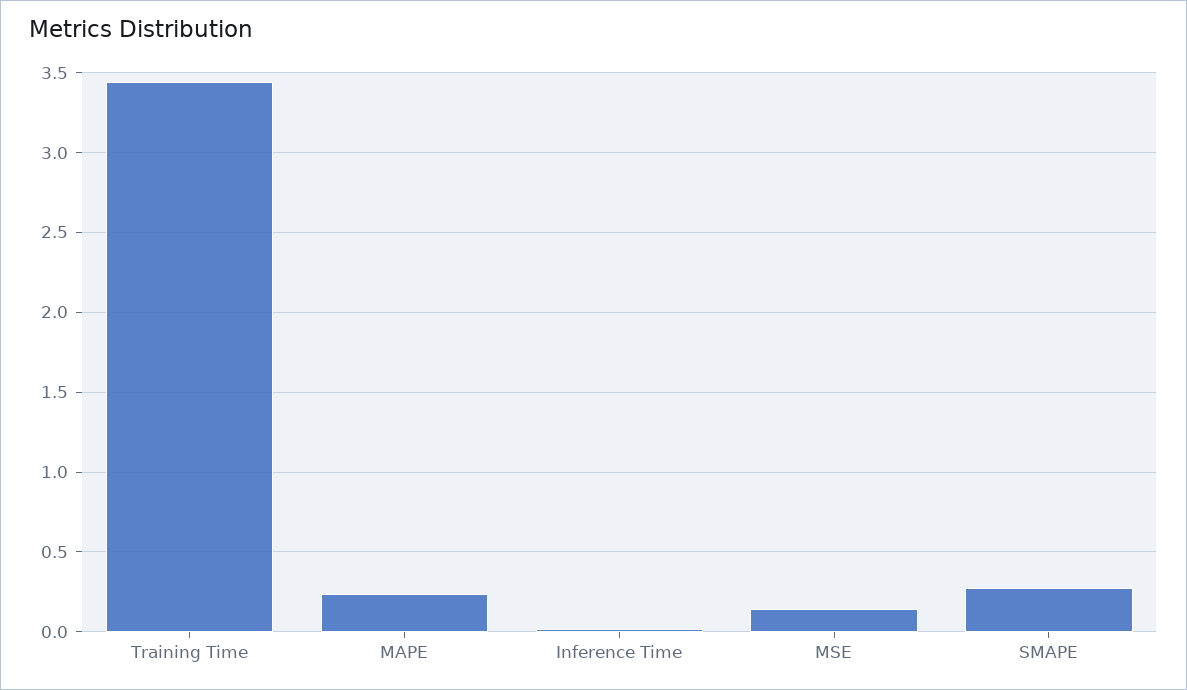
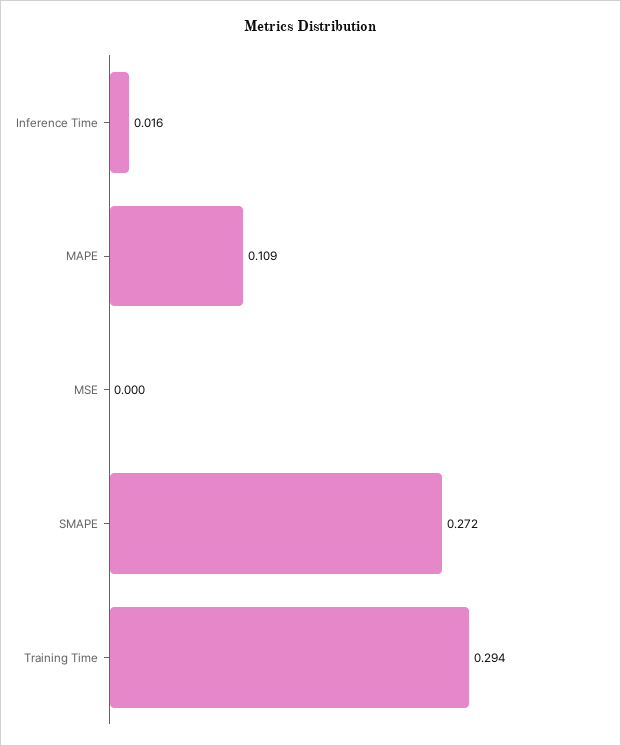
Training Time: 3.45 -> 0.294
MAPE: 0.25 -> 0.109
MSE: 0.15 -> 0

